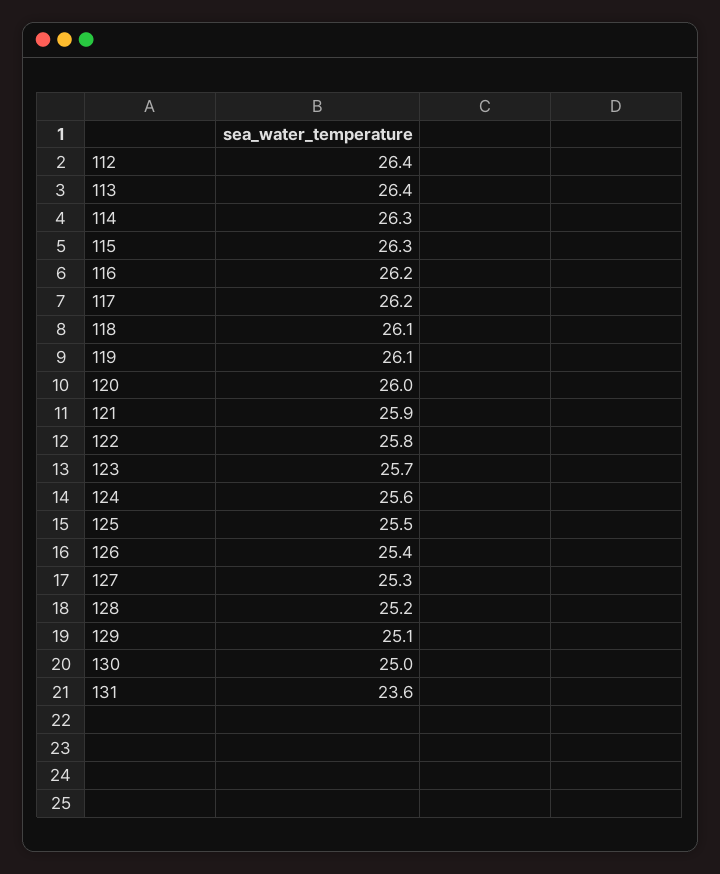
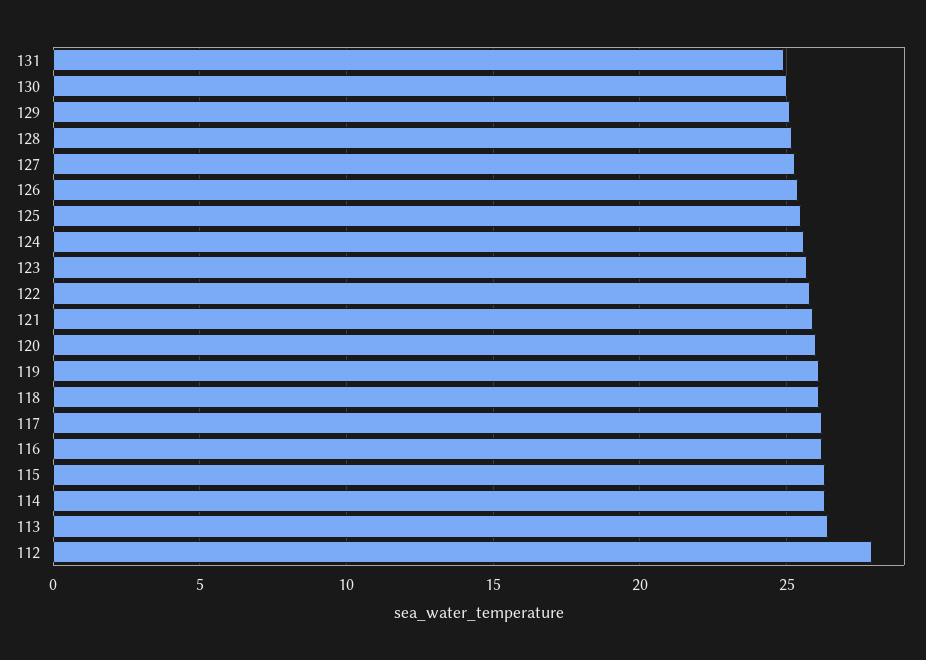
112: 26.4 -> 28
131: 23.6 -> 25

